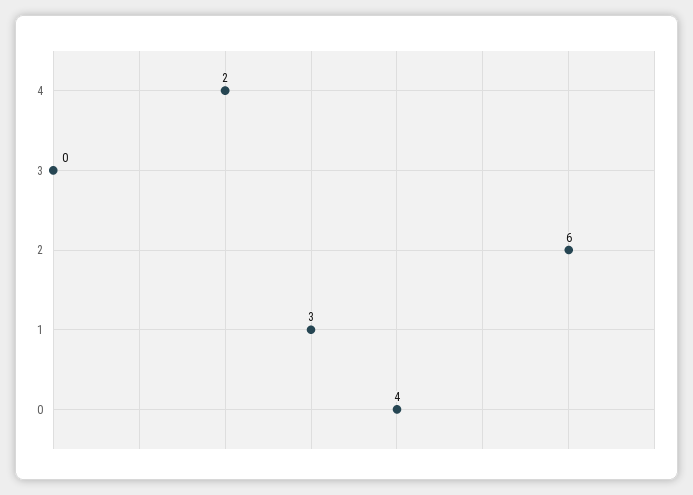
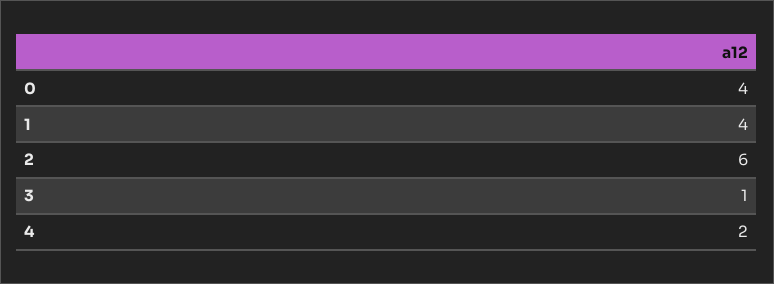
3: 0 -> 1
1: 3 -> 4

